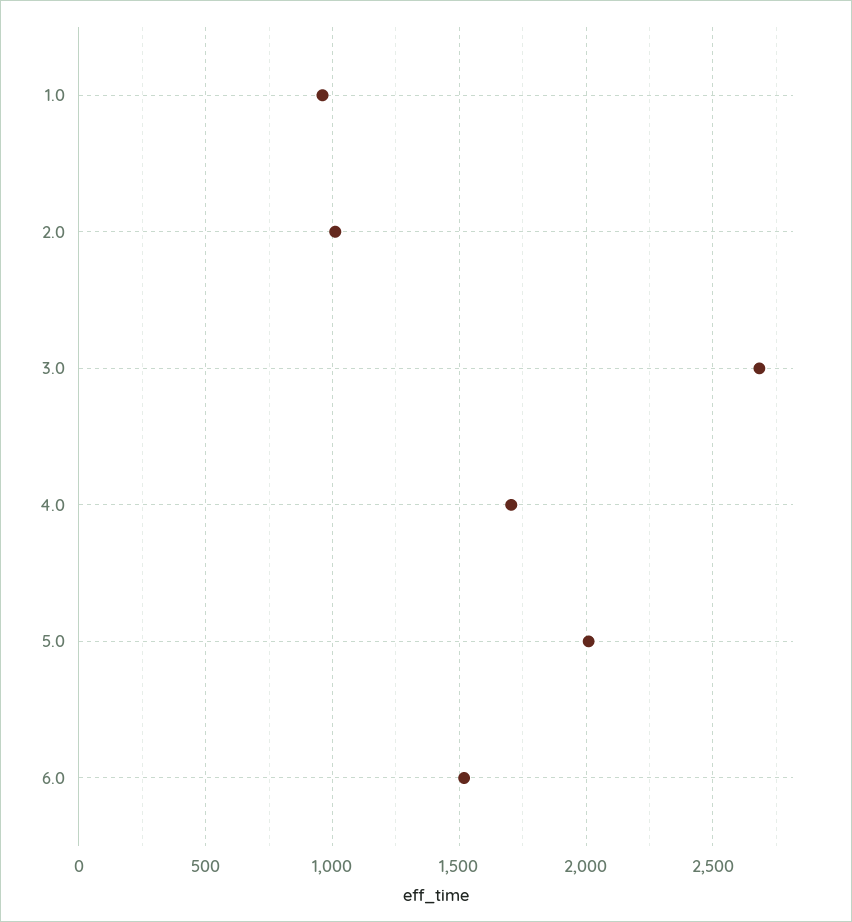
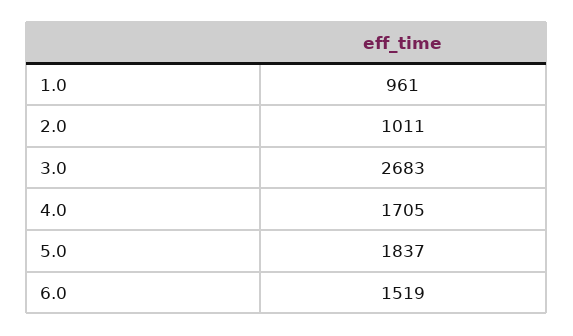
5.0: 2000 -> 1837

